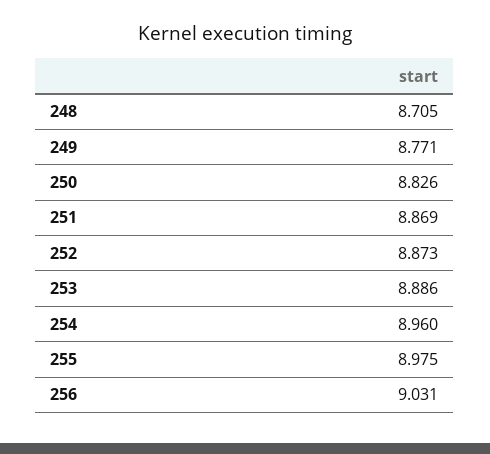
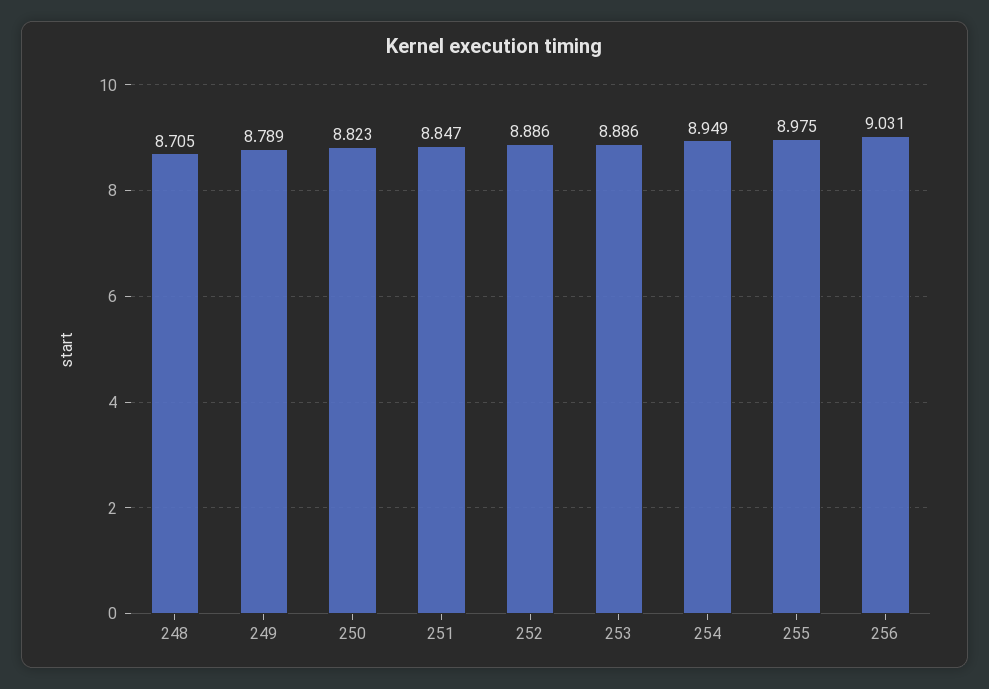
249: 8.771 -> 8.789
250: 8.826 -> 8.823
251: 8.869 -> 8.847
252: 8.873 -> 8.886
254: 8.96 -> 8.949

